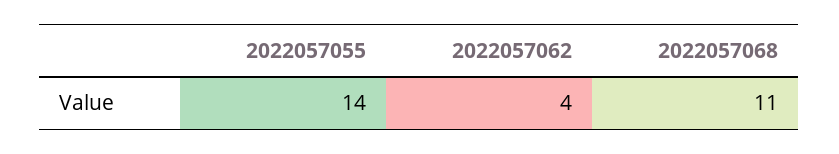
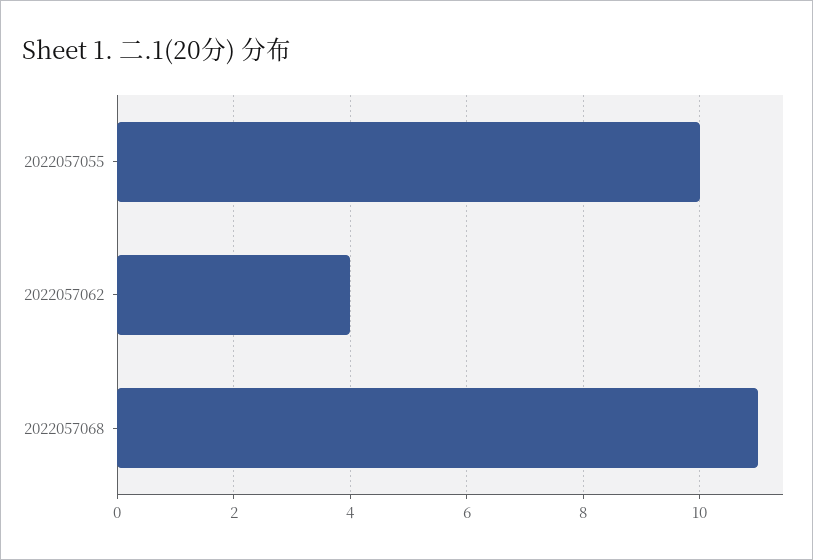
2022057055: 14 -> 10

